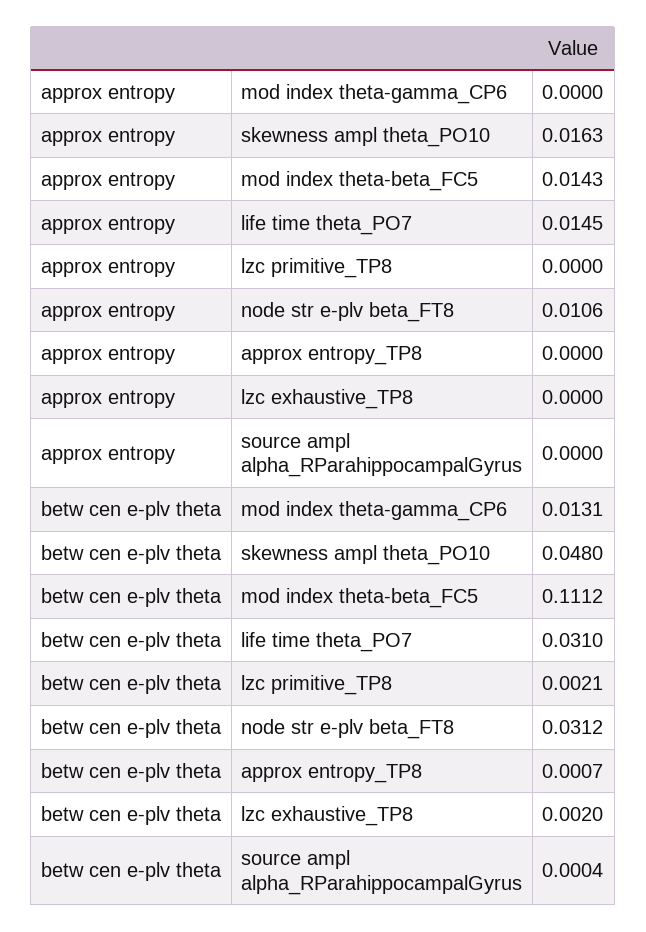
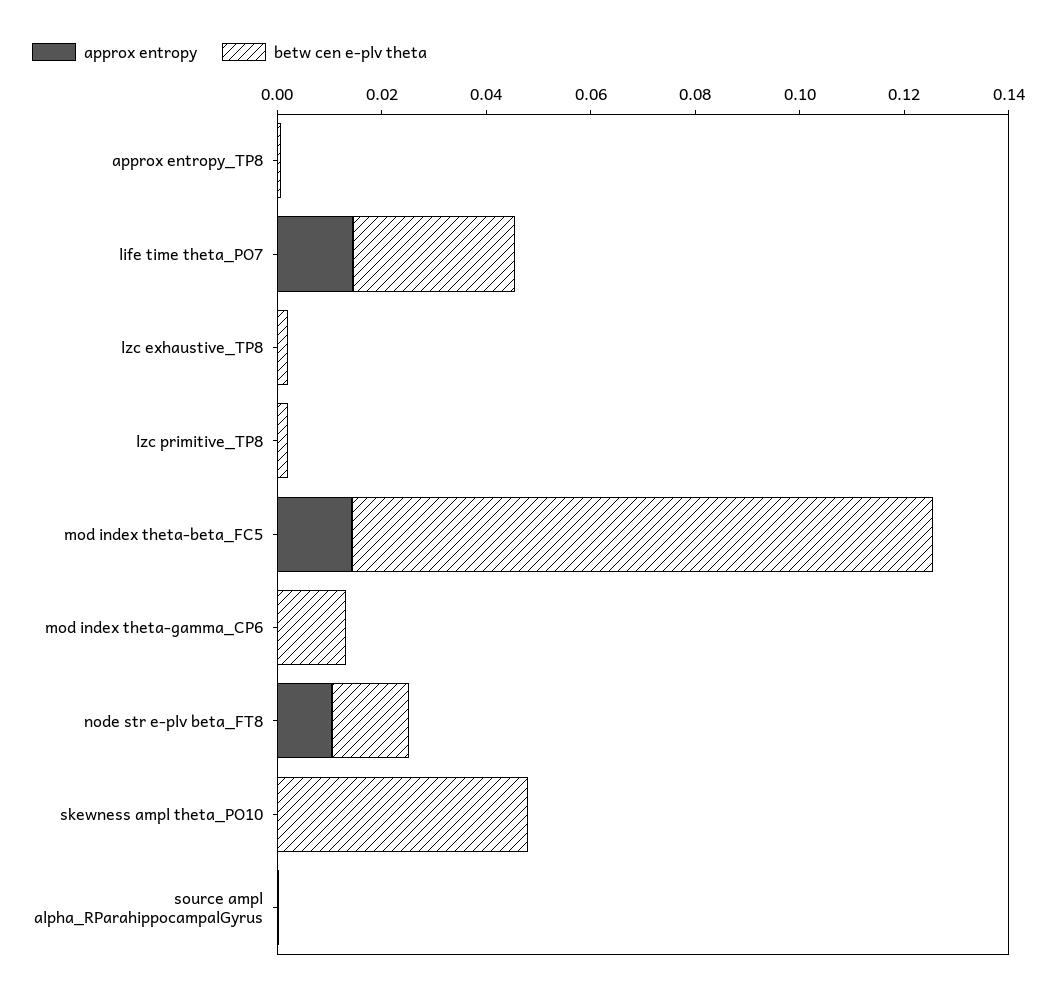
approx entropy, skewness ampl theta_PO10: 0.0163 -> 0
betw cen e-plv theta, node str e-plv beta_FT8: 0.0312 -> 0.015

